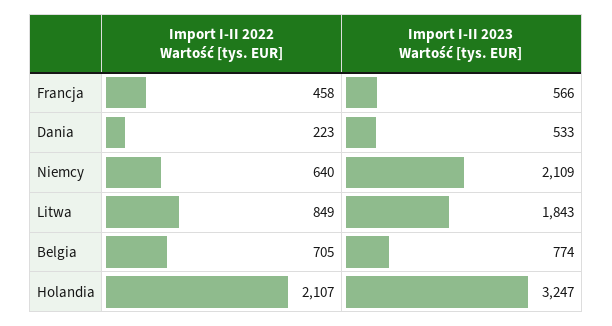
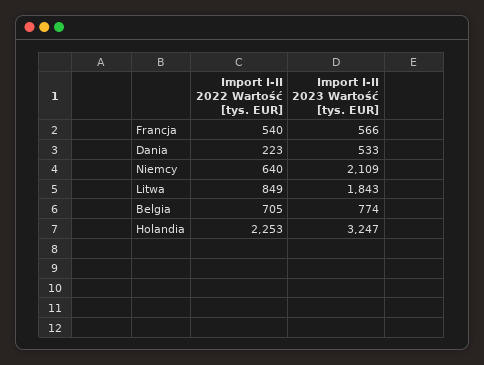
Import I-II 2022 Wartość [tys. EUR], Francja: 458 -> 540
Import I-II 2022 Wartość [tys. EUR], Holandia: 2107 -> 2253

